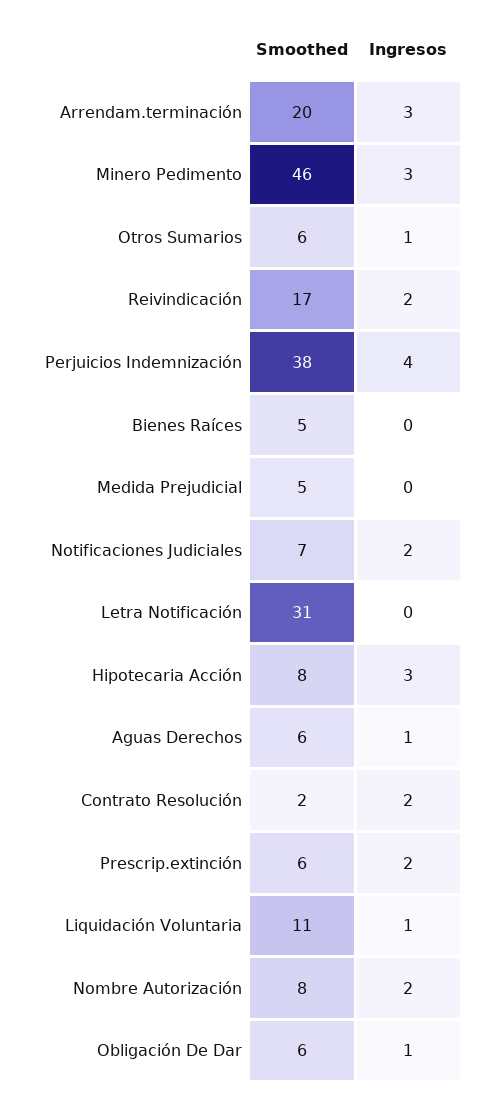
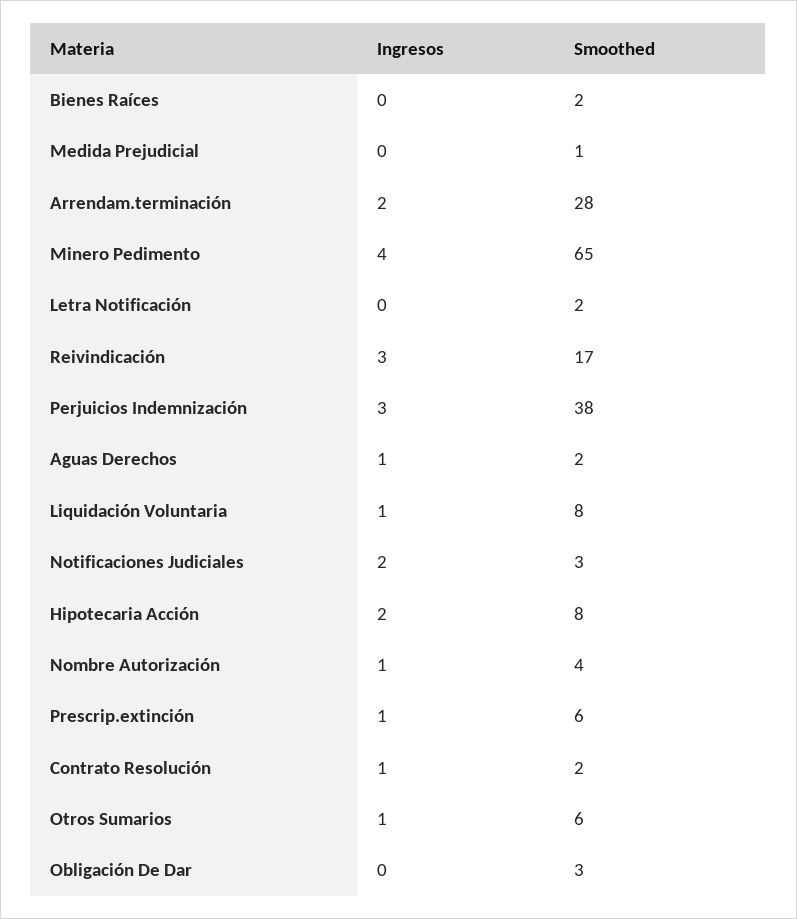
Smoothed, Arrendam.terminación: 20 -> 28
Ingresos, Arrendam.terminación: 3 -> 2
Smoothed, Minero Pedimento: 46 -> 65
Ingresos, Minero Pedimento: 3 -> 4
Ingresos, Reivindicación: 2 -> 3
Ingresos, Perjuicios Indemnización: 4 -> 3
Smoothed, Bienes Raíces: 5 -> 2
Smoothed, Medida Prejudicial: 5 -> 1
Smoothed, Notificaciones Judiciales: 7 -> 3
Smoothed, Letra Notificación: 31 -> 2
Ingresos, Hipotecaria Acción: 3 -> 2
Smoothed, Aguas Derechos: 6 -> 2
Ingresos, Contrato Resolución: 2 -> 1
Ingresos, Prescrip.extinción: 2 -> 1
Smoothed, Liquidación Voluntaria: 11 -> 8
Smoothed, Nombre Autorización: 8 -> 4
Ingresos, Nombre Autorización: 2 -> 1
Smoothed, Obligación De Dar: 6 -> 3
Ingresos, Obligación De Dar: 1 -> 0

